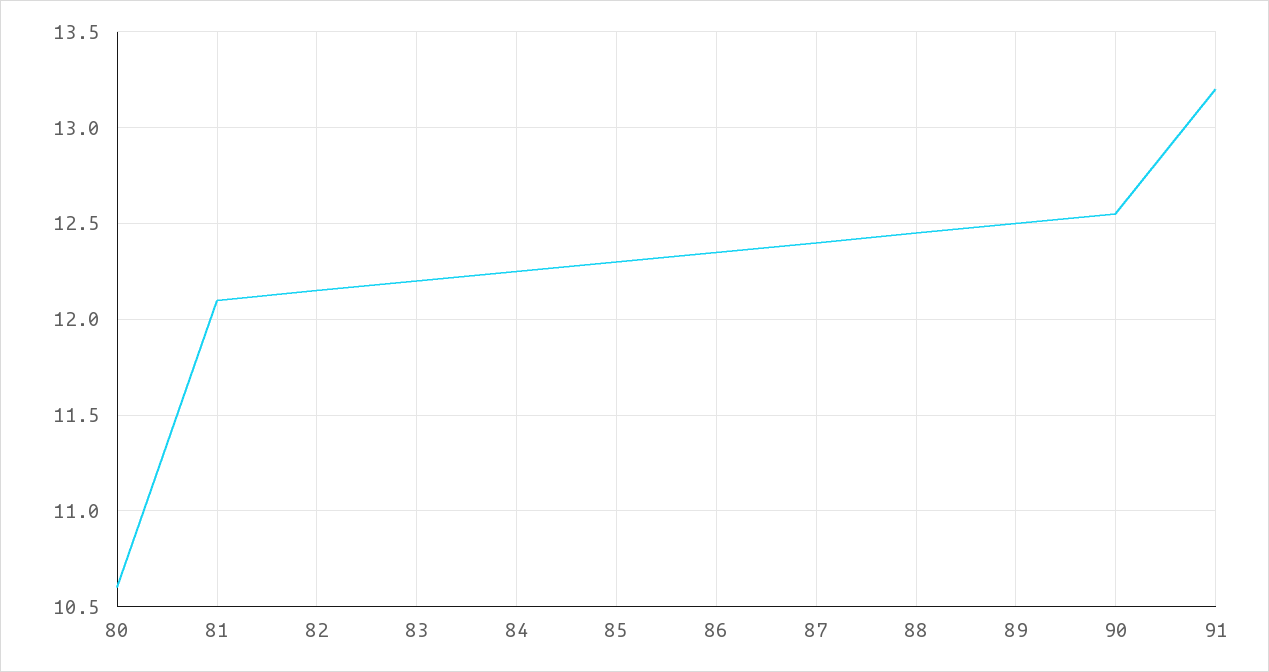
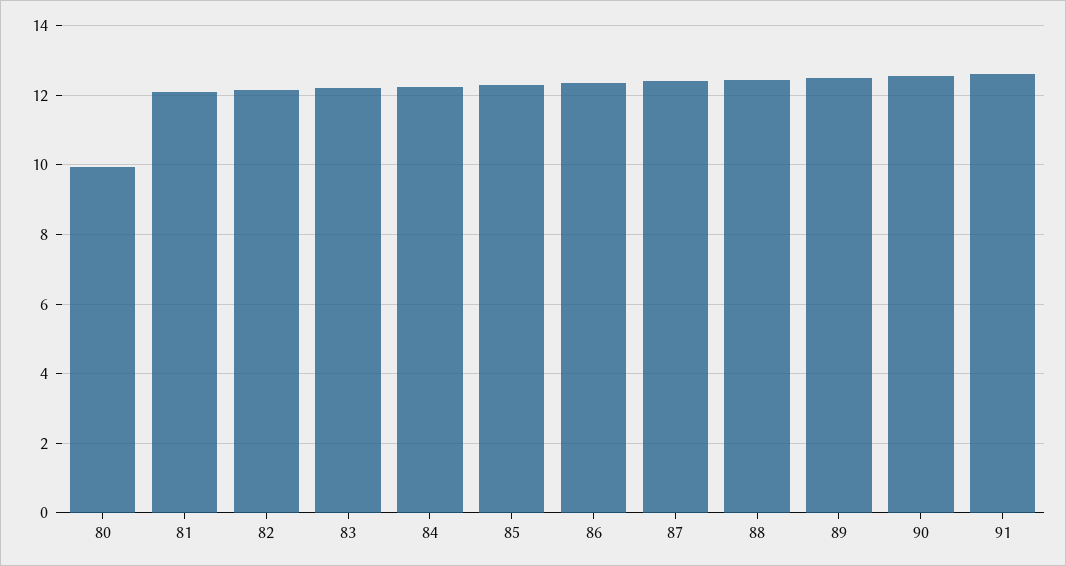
80: 10.6 -> 10
91: 13.2 -> 12.6

